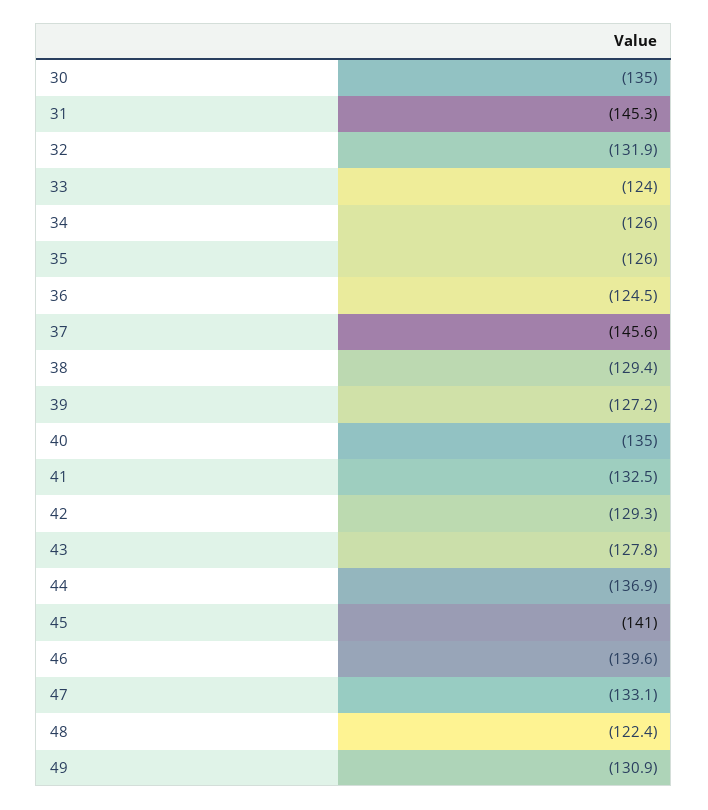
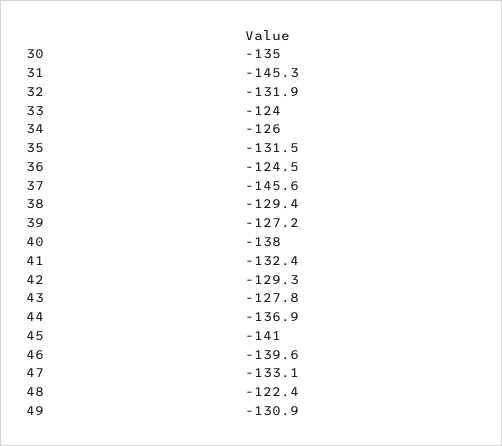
35: -126 -> -131.5
40: -135 -> -138
41: -132.5 -> -132.4

